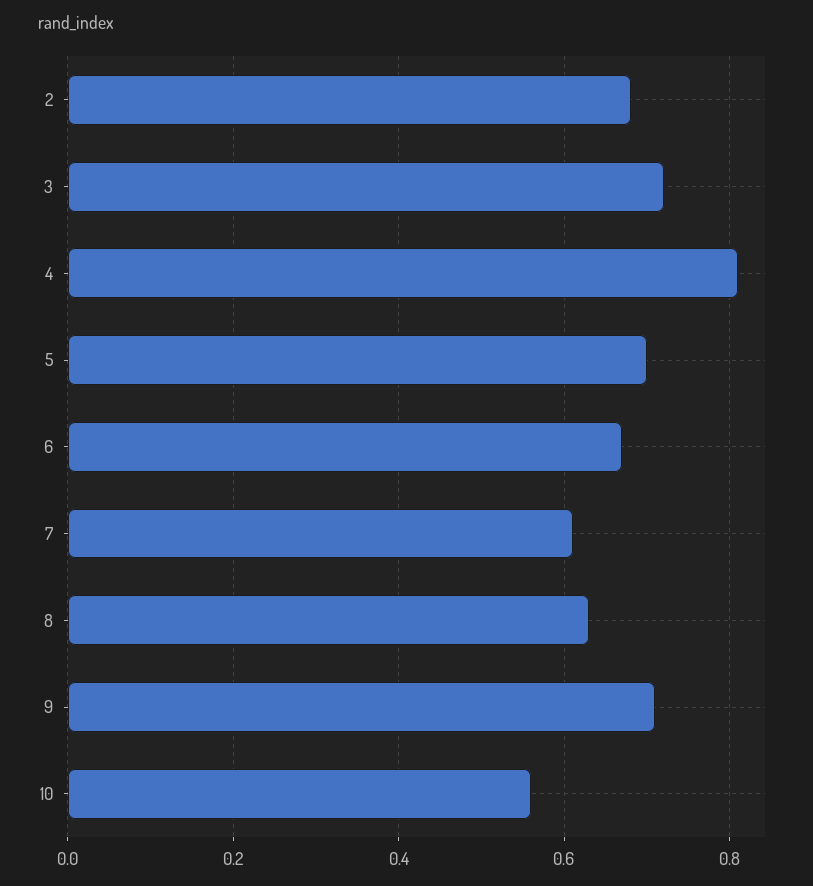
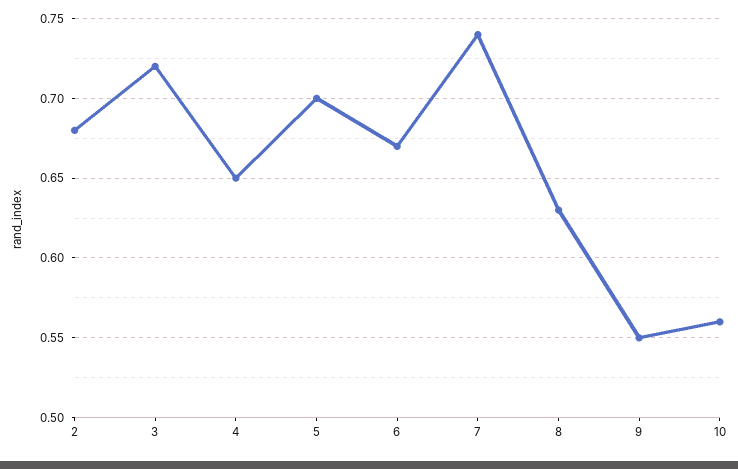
4: 0.8 -> 0.65
7: 0.6 -> 0.74
9: 0.7 -> 0.55

